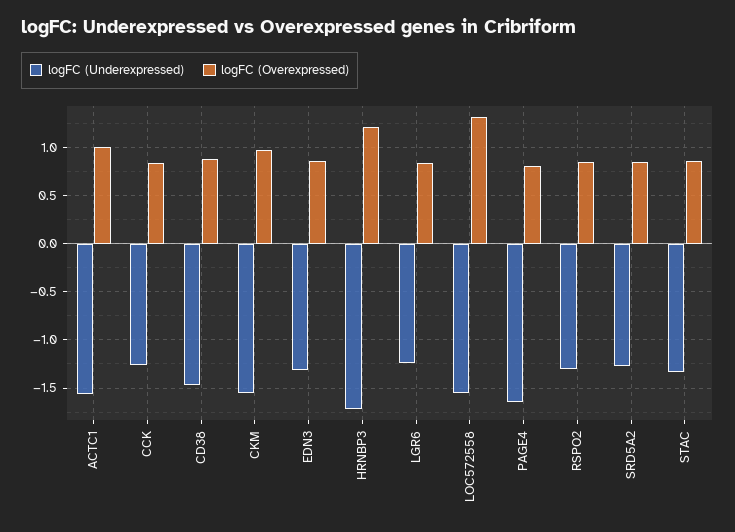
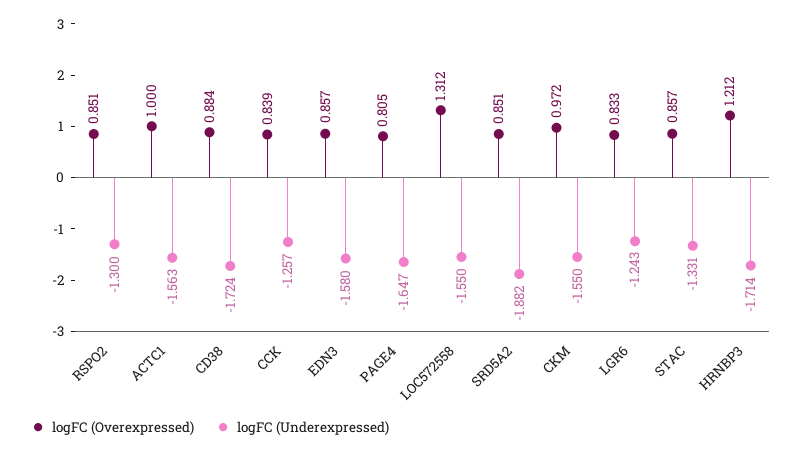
logFC (Underexpressed), CD38: -1.5 -> -1.724
logFC (Underexpressed), EDN3: -1.3 -> -1.58
logFC (Underexpressed), SRD5A2: -1.3 -> -1.882

